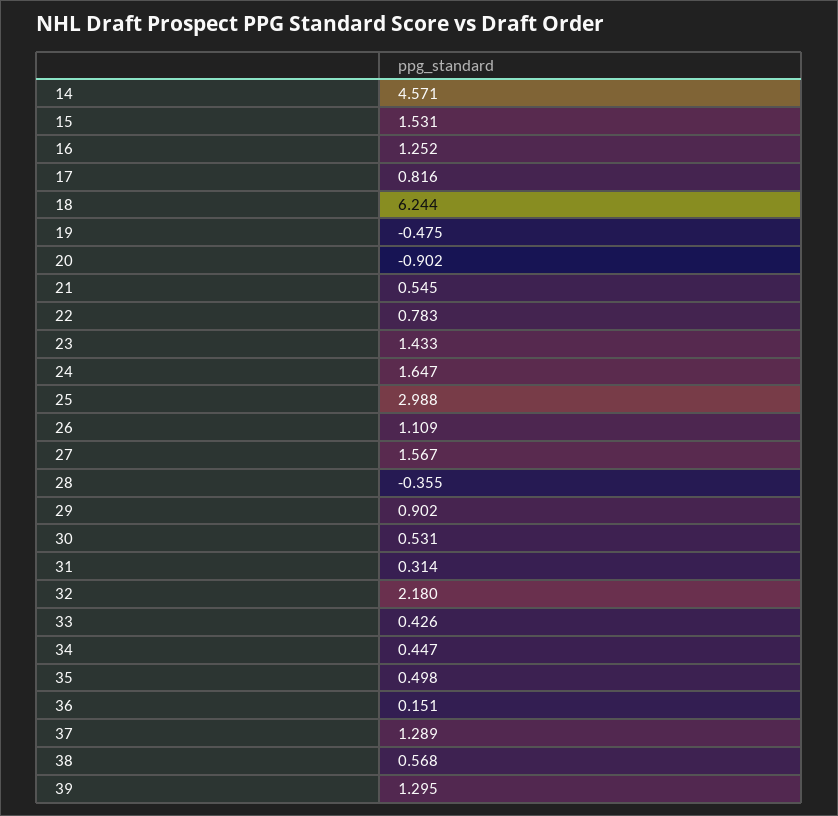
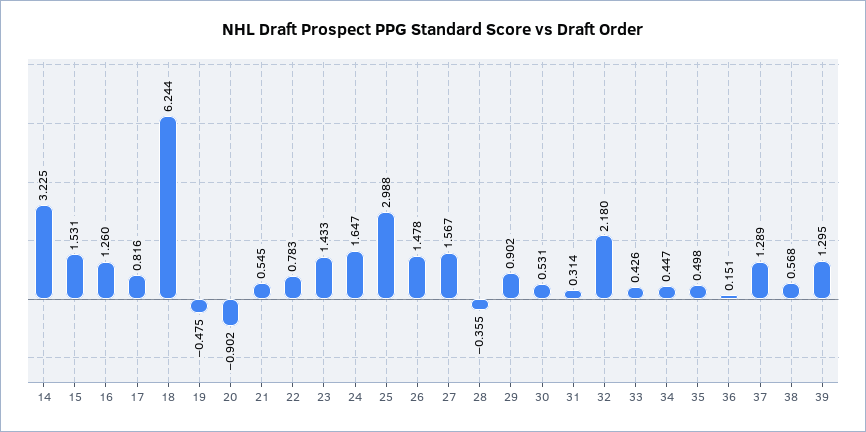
14: 4.571 -> 3.225
16: 1.252 -> 1.26
26: 1.109 -> 1.478

